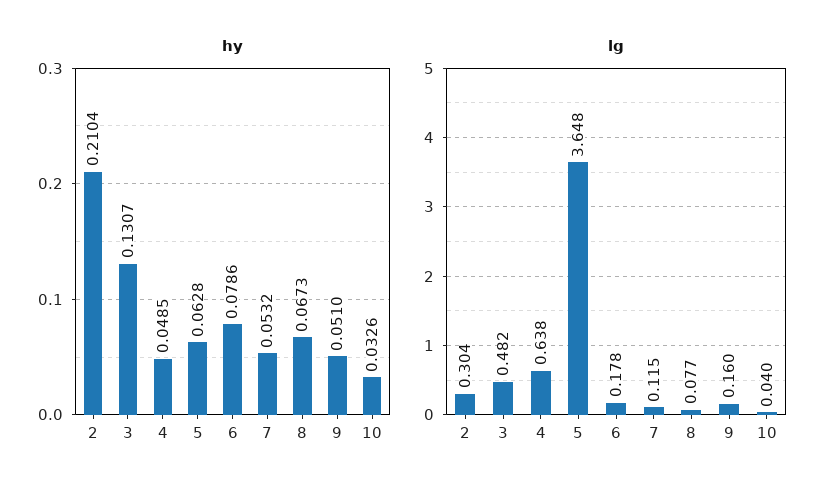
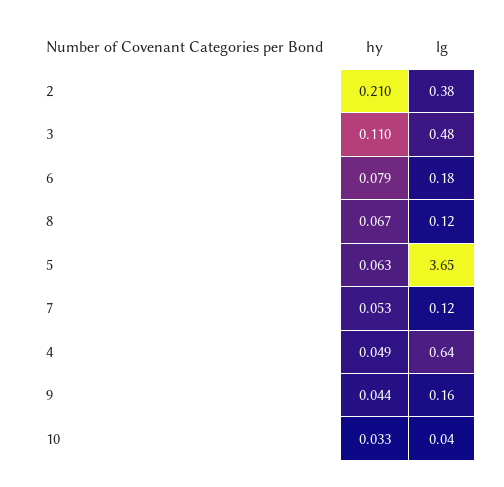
hy, 3: 0.1307 -> 0.11
hy, 9: 0.051 -> 0.044
lg, 2: 0.304 -> 0.38
lg, 8: 0.077 -> 0.12

